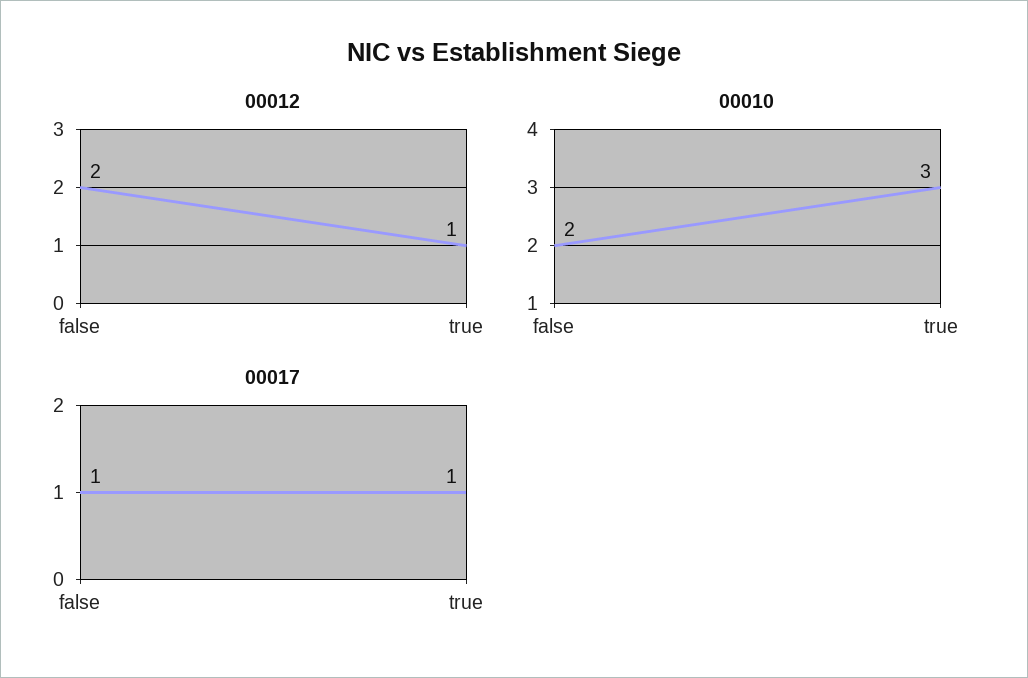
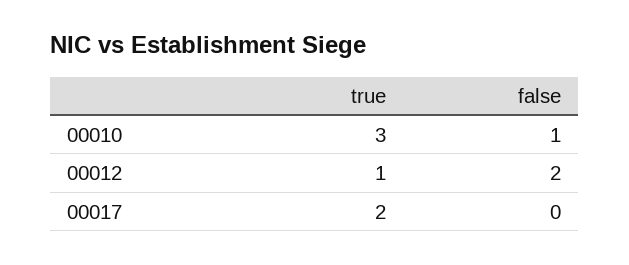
00010, false: 2 -> 1
00017, false: 1 -> 0
00017, true: 1 -> 2

